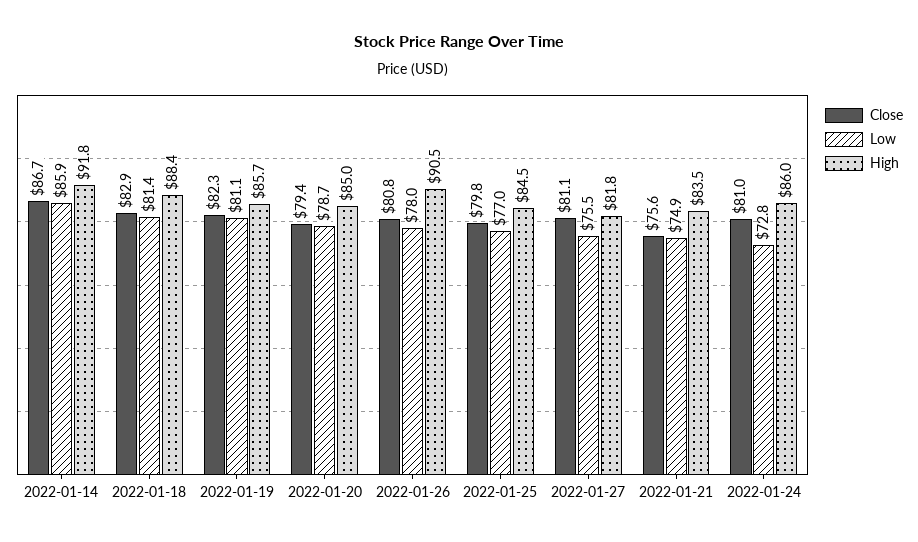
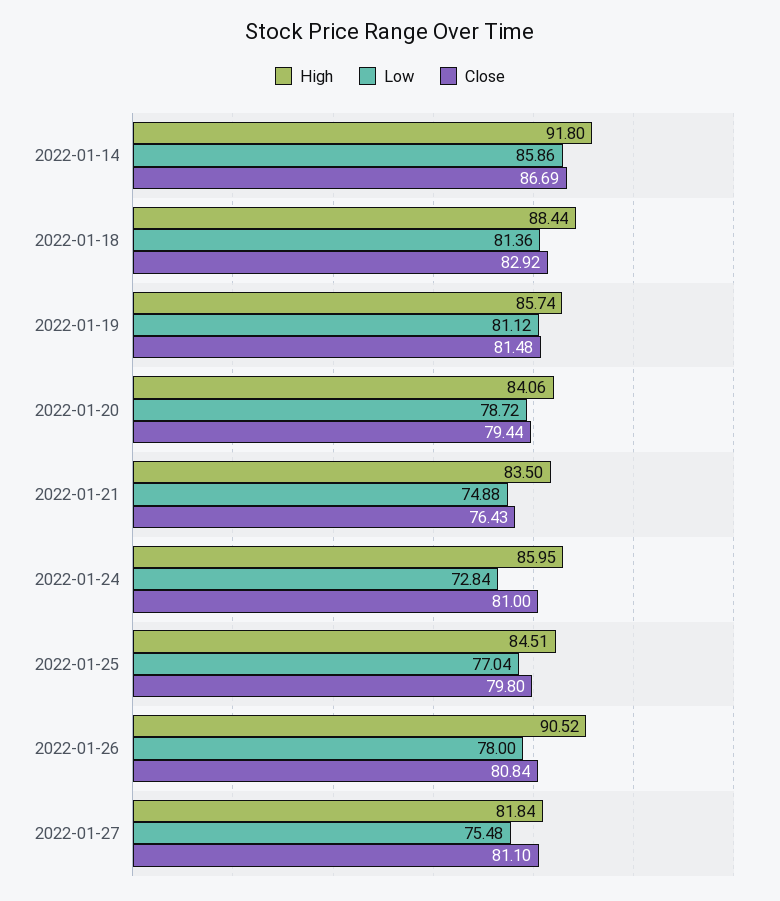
Close, 2022-01-19: 82.3 -> 81.48
High, 2022-01-20: 85 -> 84.06
Close, 2022-01-21: 75.6 -> 76.43

